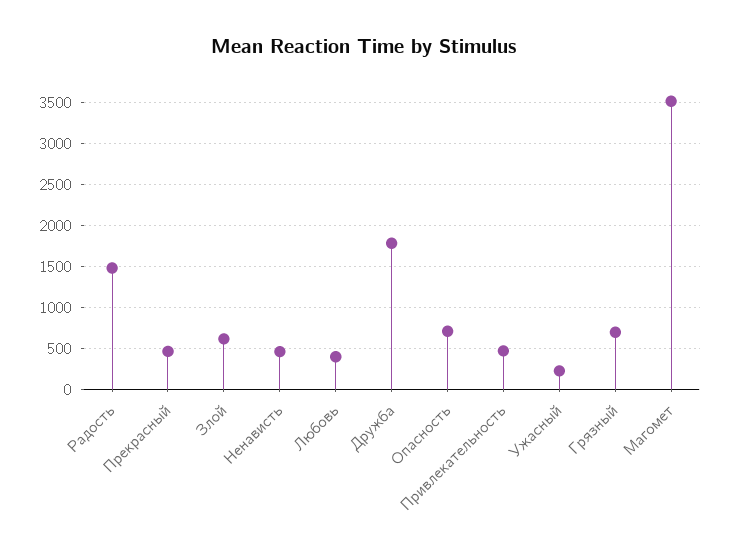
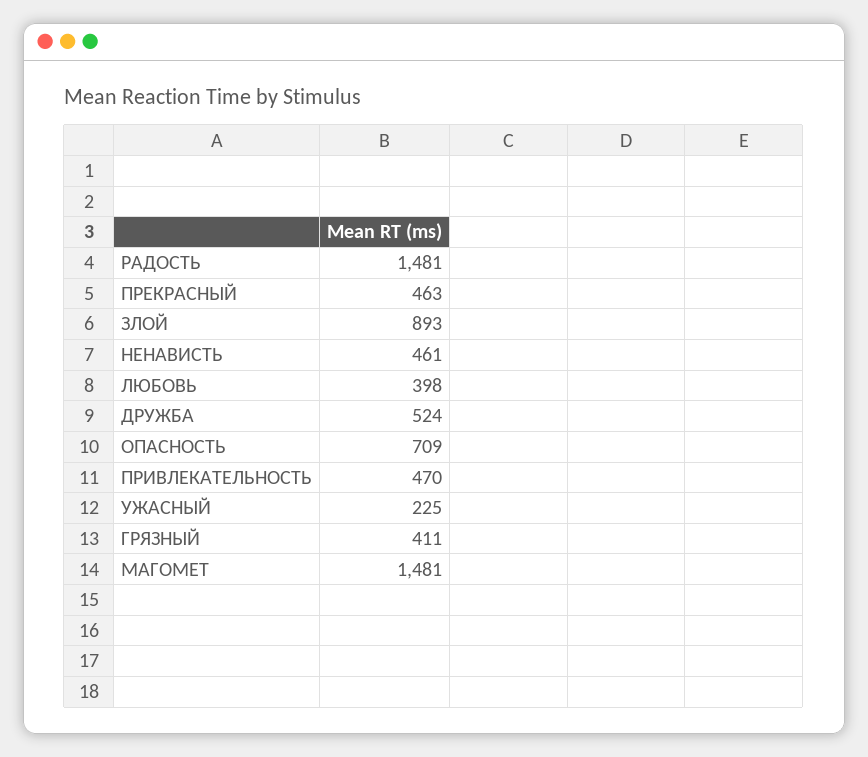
Злой: 600 -> 893
Дружба: 1800 -> 524
Грязный: 700 -> 411
Магомет: 3500 -> 1481

